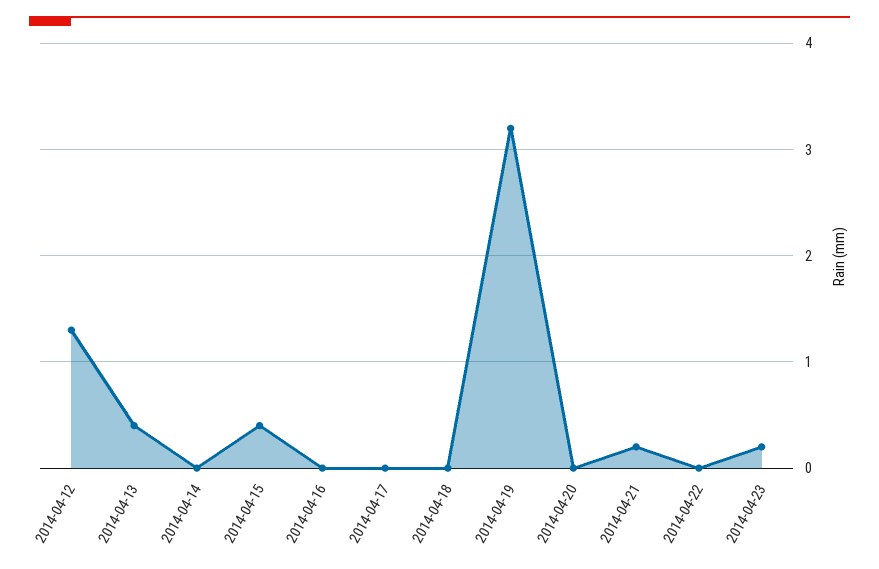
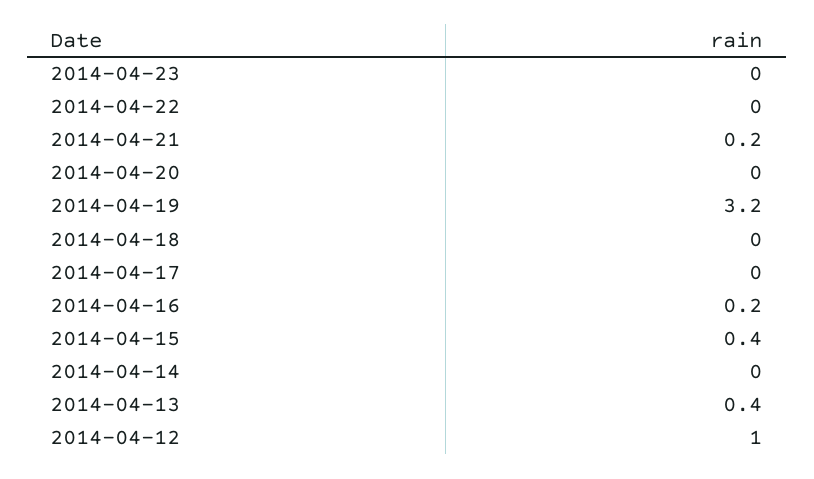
2014-04-12: 1.3 -> 1
2014-04-16: 0 -> 0.2
2014-04-23: 0.2 -> 0

